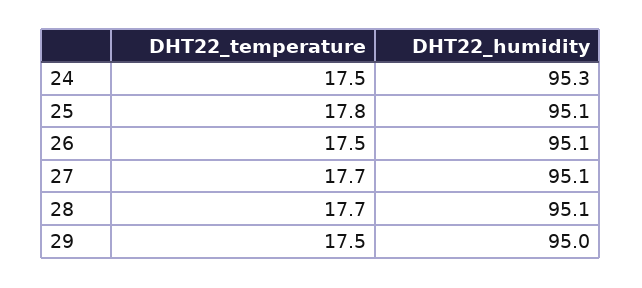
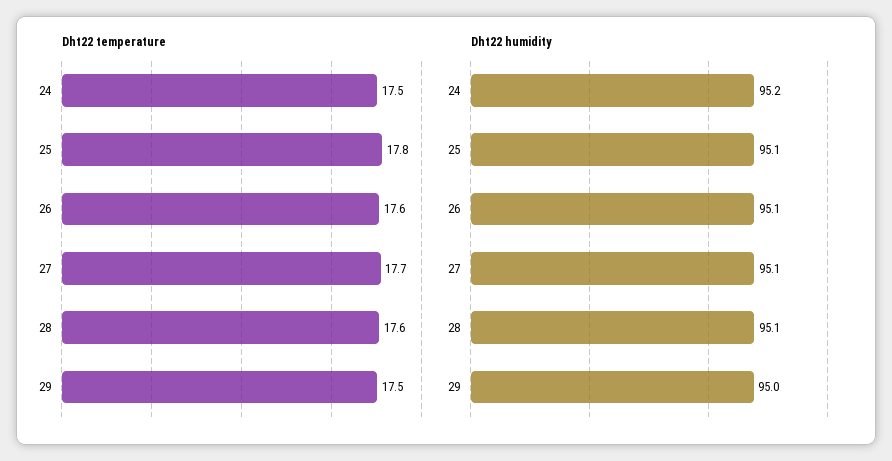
DHT22_humidity, 24: 95.3 -> 95.2
DHT22_temperature, 26: 17.5 -> 17.6
DHT22_temperature, 28: 17.7 -> 17.6

